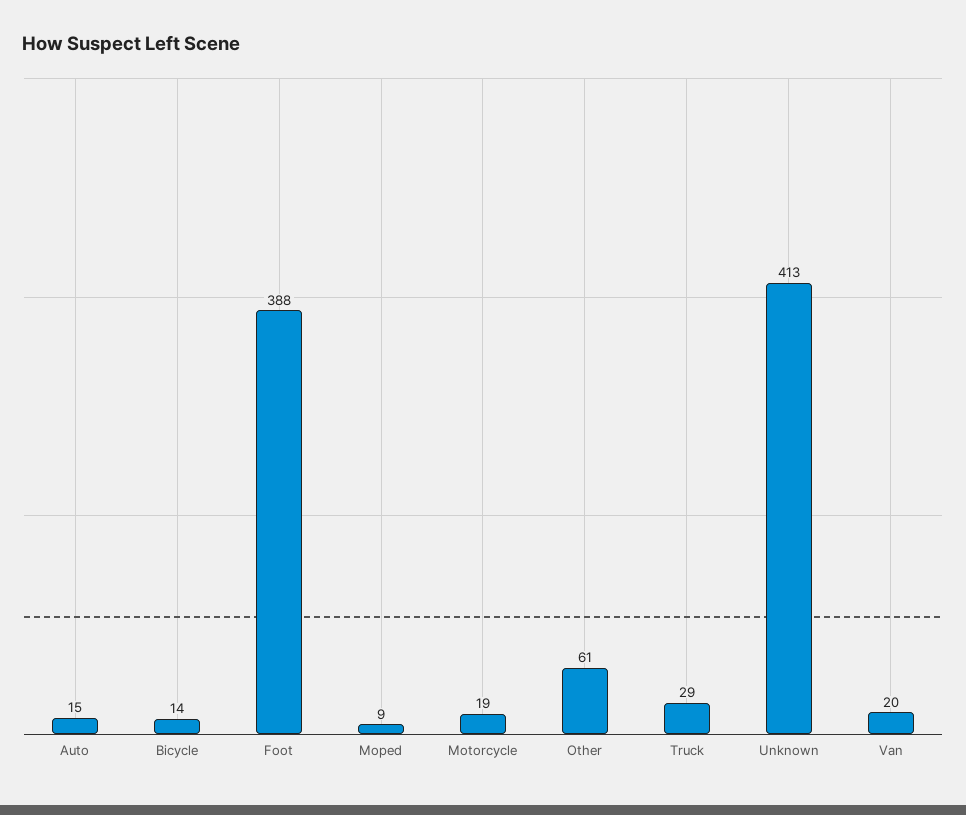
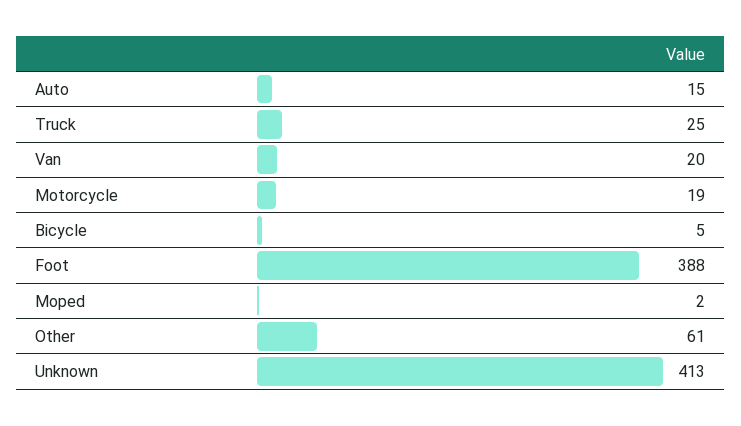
Bicycle: 14 -> 5
Moped: 9 -> 2
Truck: 29 -> 25

